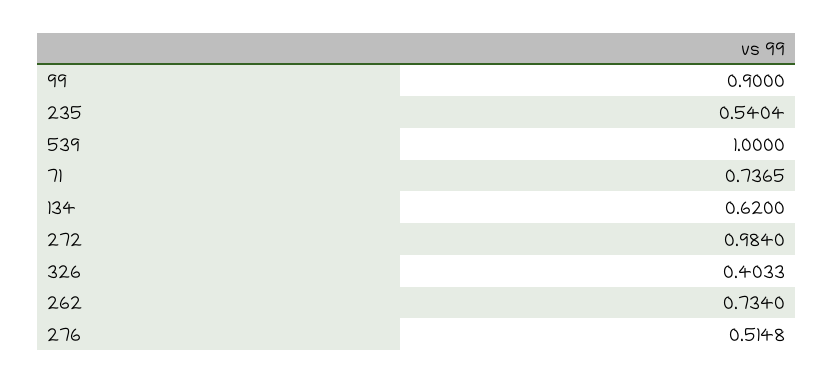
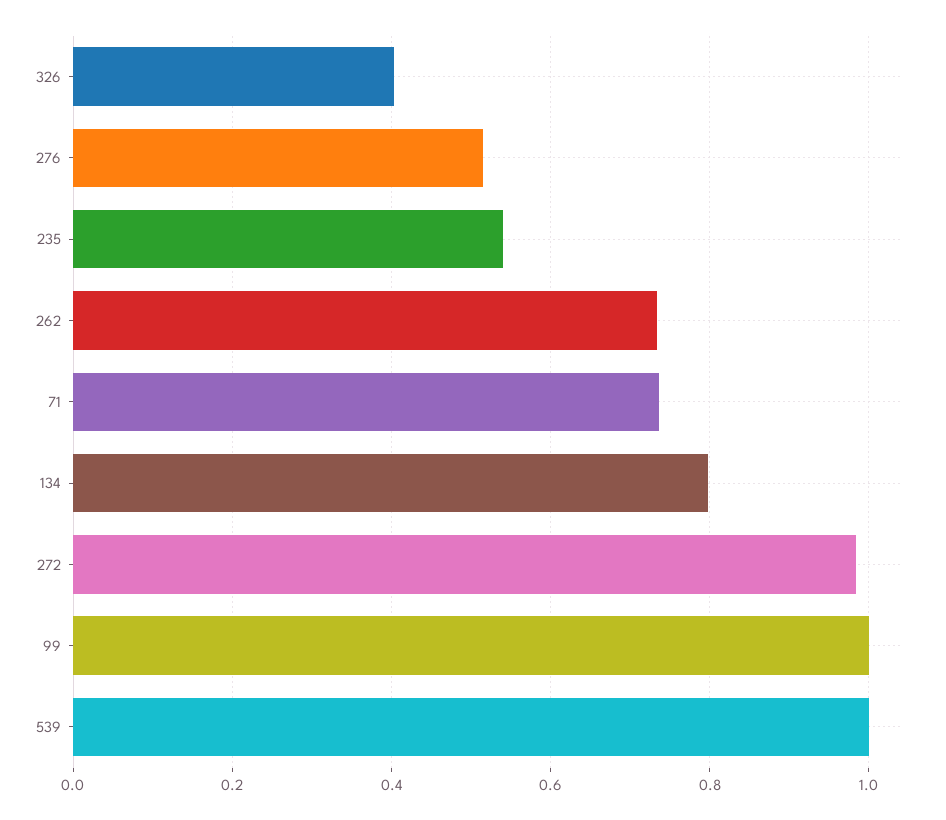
99: 0.9 -> 1
134: 0.62 -> 0.8

